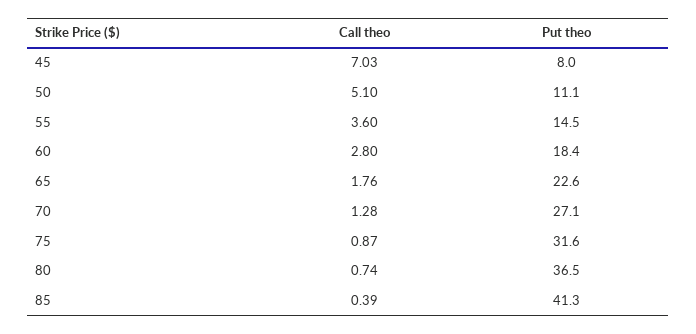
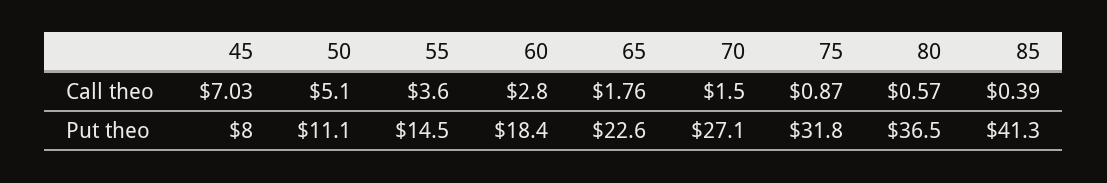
Call theo, 70: 1.28 -> 1.5
Put theo, 75: 31.6 -> 31.8
Call theo, 80: 0.74 -> 0.57

